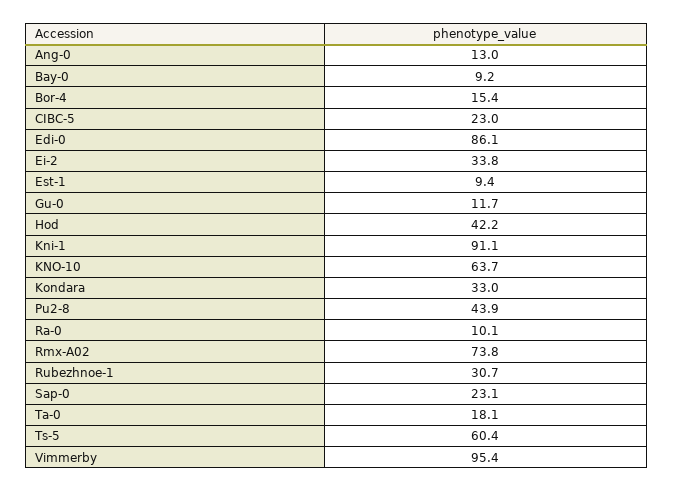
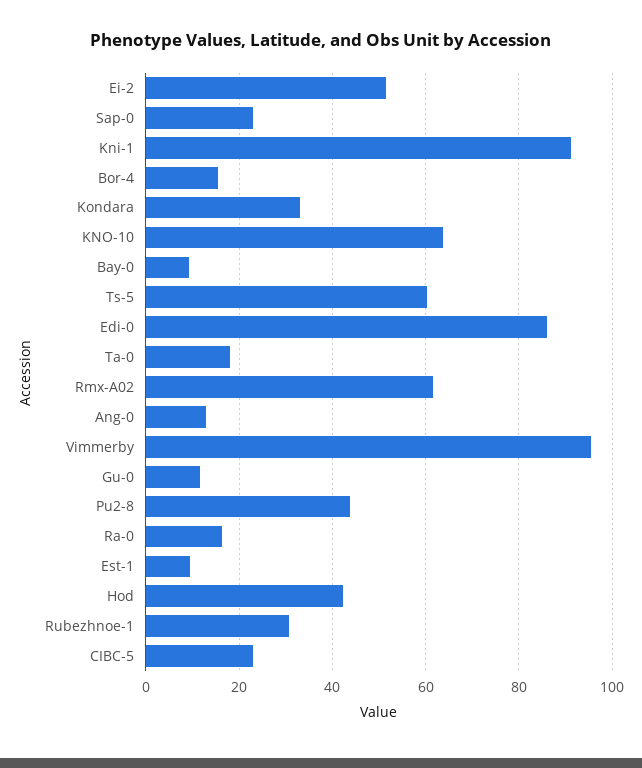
Ei-2: 33.8 -> 52
Ra-0: 10.1 -> 16
Rmx-A02: 73.8 -> 62

